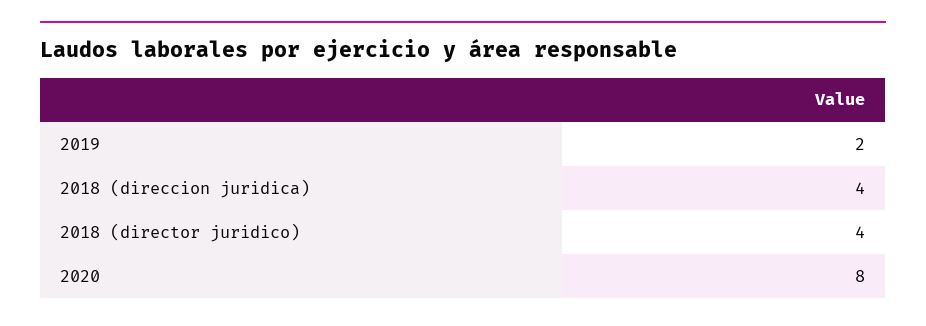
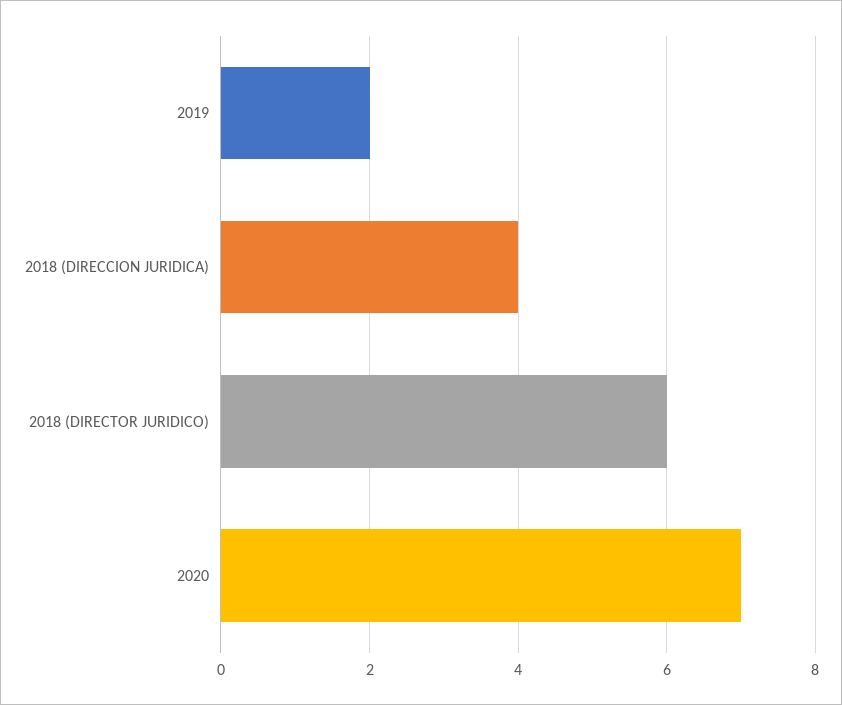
2018 (director juridico): 4 -> 6
2020: 8 -> 7

